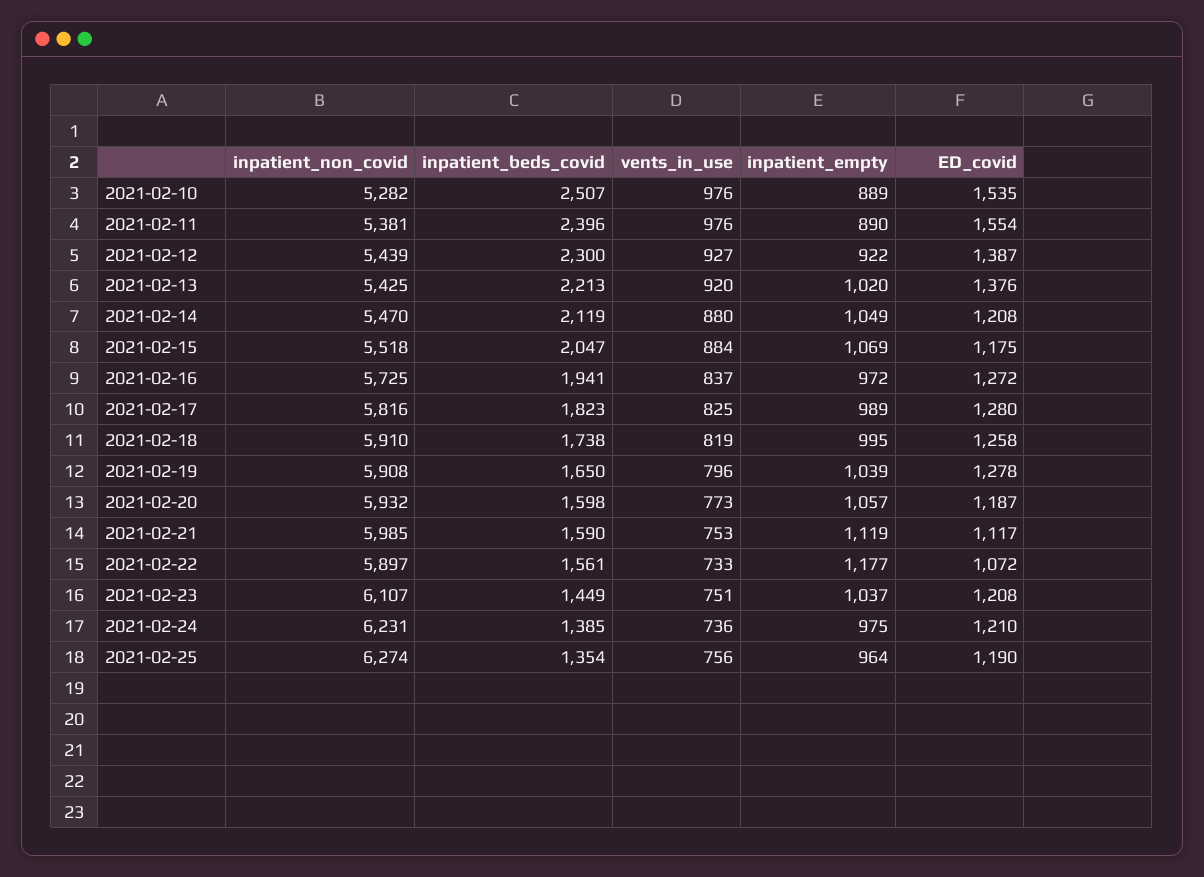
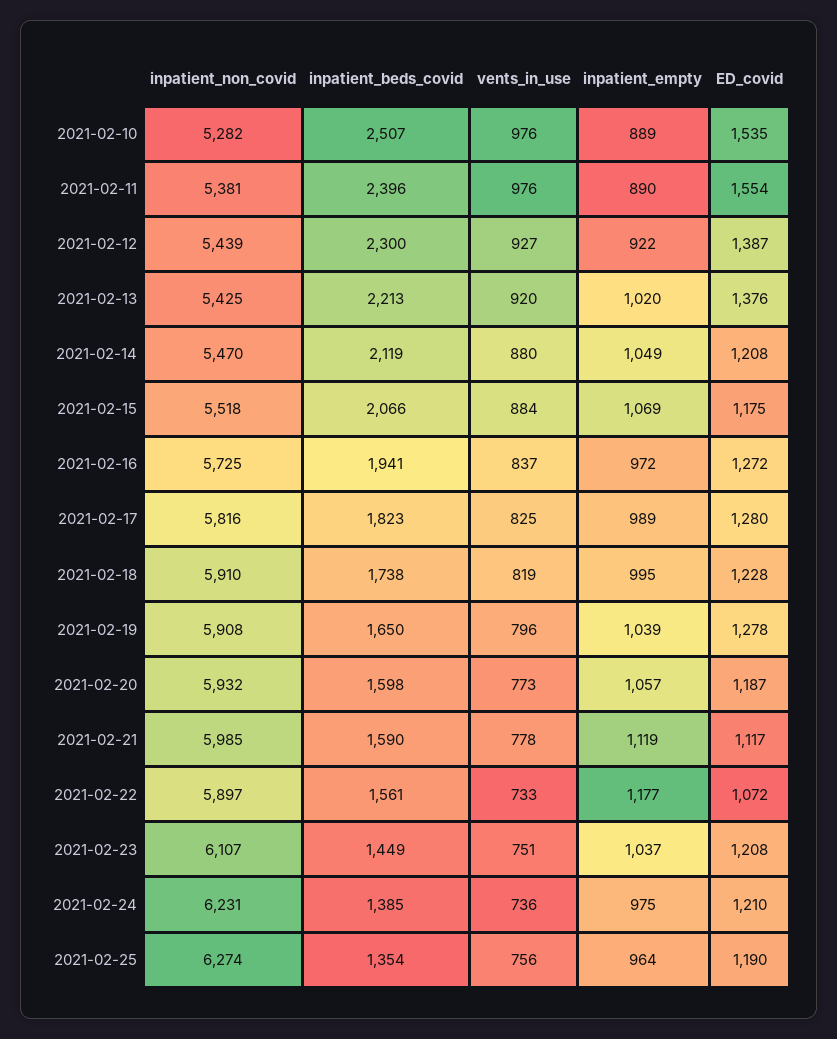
inpatient_beds_covid, 2021-02-15: 2047 -> 2066
ED_covid, 2021-02-18: 1258 -> 1228
vents_in_use, 2021-02-21: 753 -> 778

